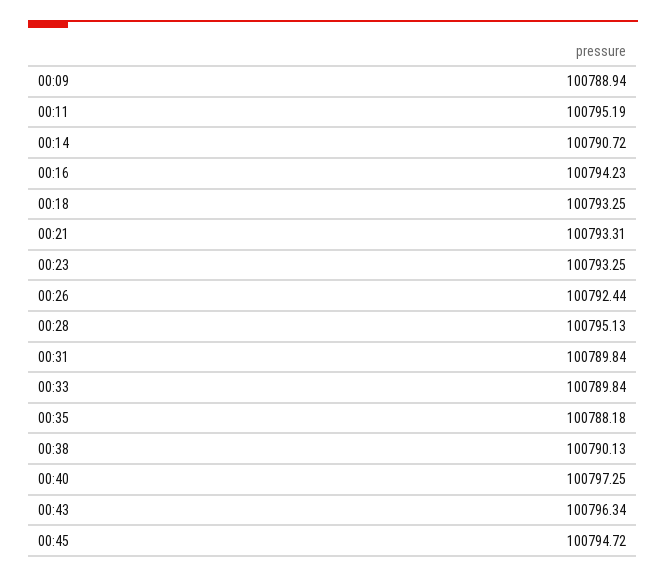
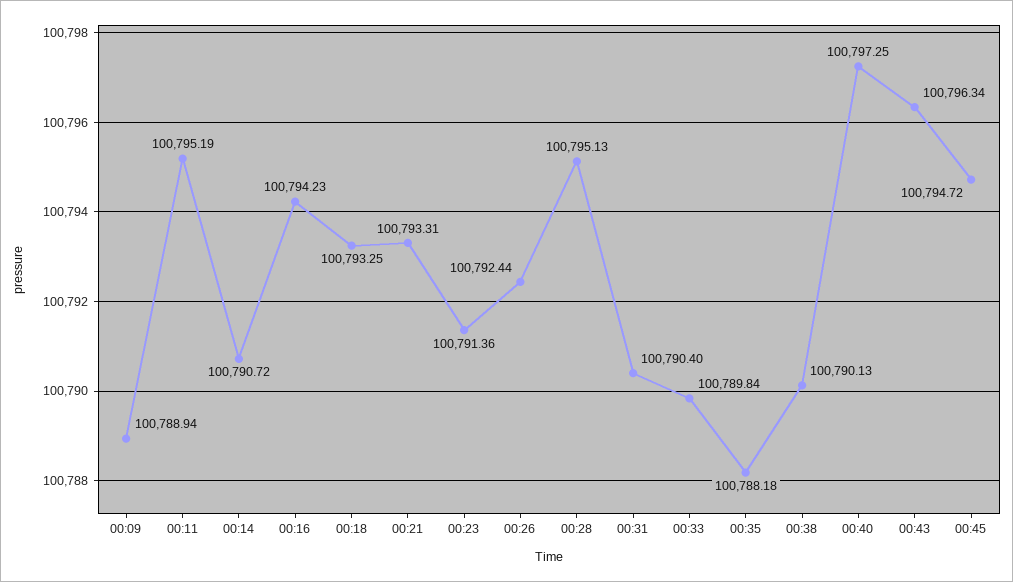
00:23: 100793.25 -> 100791.36
00:31: 100789.84 -> 100790.4

